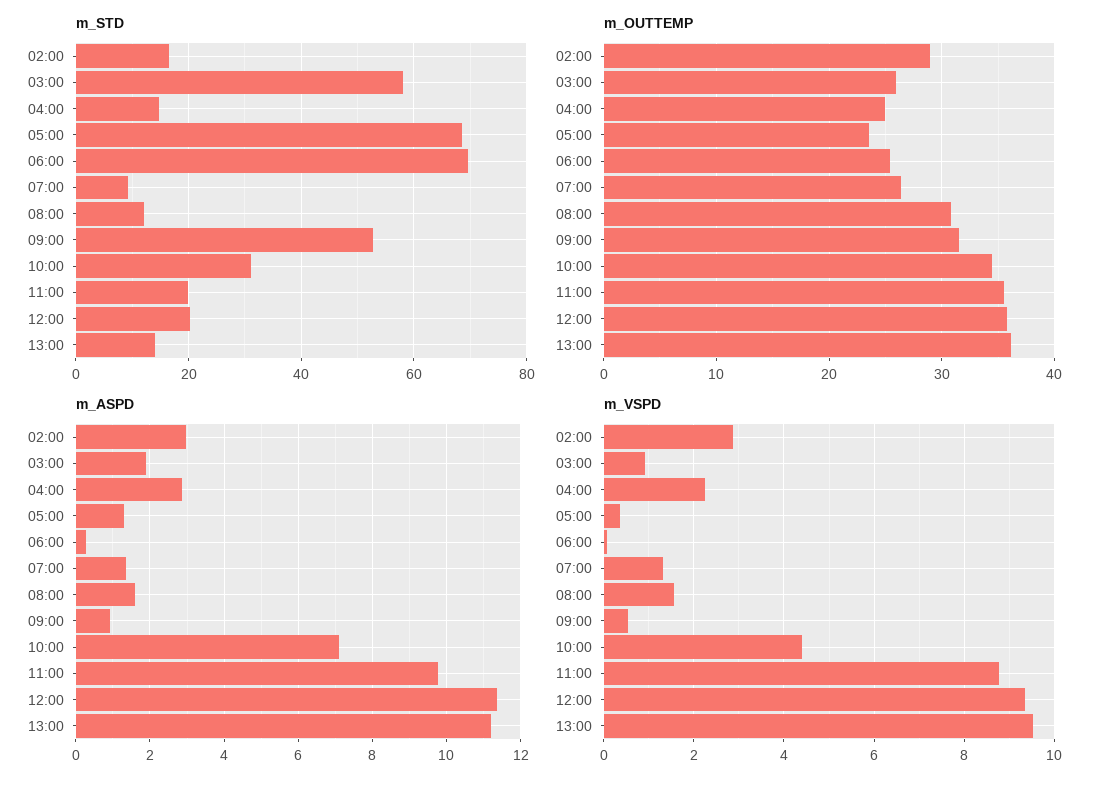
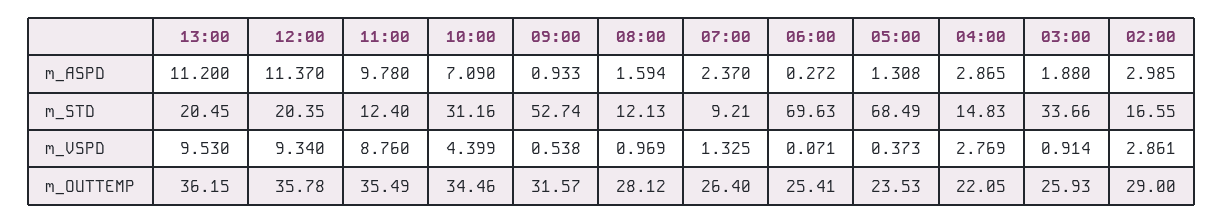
m_STD, 03:00: 58 -> 33.66
m_STD, 11:00: 20 -> 12.4
m_STD, 13:00: 14 -> 20.45
m_OUTTEMP, 04:00: 25 -> 22.05
m_OUTTEMP, 08:00: 31 -> 28.12
m_ASPD, 07:00: 1.4 -> 2.37
m_VSPD, 04:00: 2.2 -> 2.769
m_VSPD, 08:00: 1.6 -> 0.969

